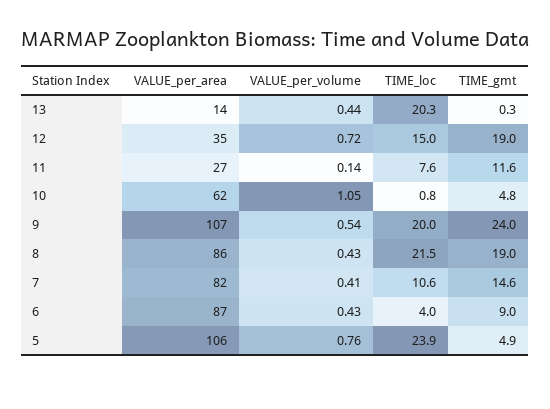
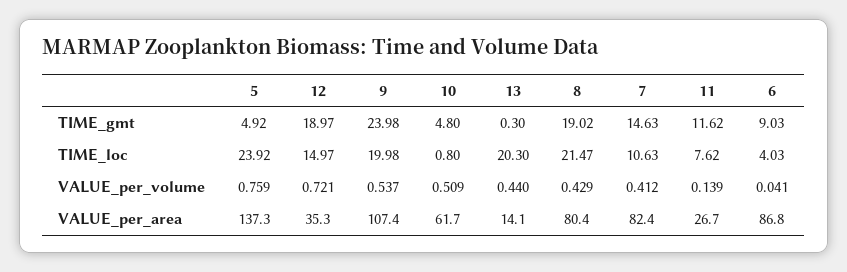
VALUE_per_volume, 10: 1.05 -> 0.509
VALUE_per_area, 8: 86 -> 80.4
VALUE_per_volume, 6: 0.43 -> 0.041
VALUE_per_area, 5: 106 -> 137.3

